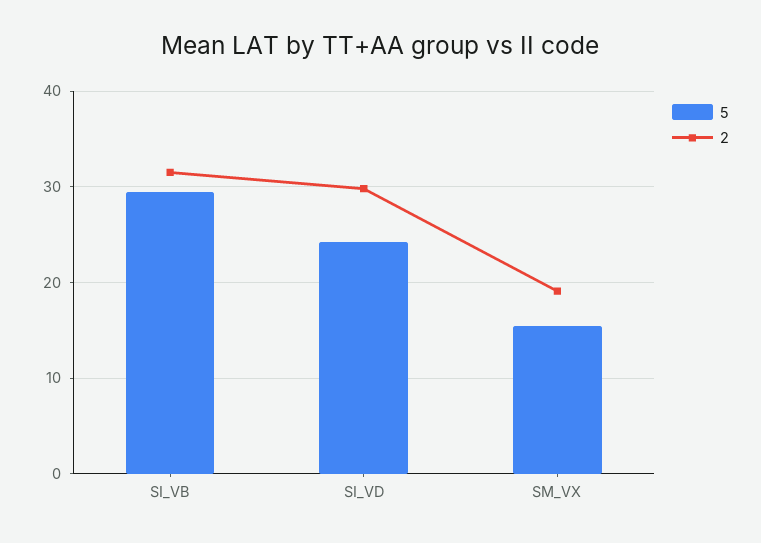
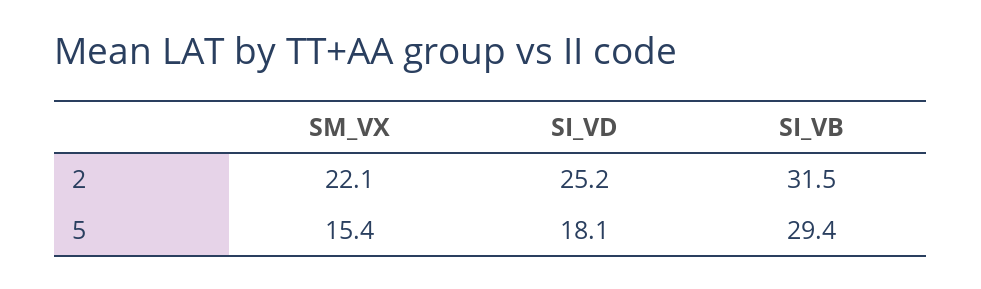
5, SI_VD: 24 -> 18.1
2, SI_VD: 30 -> 25.2
2, SM_VX: 19 -> 22.1

